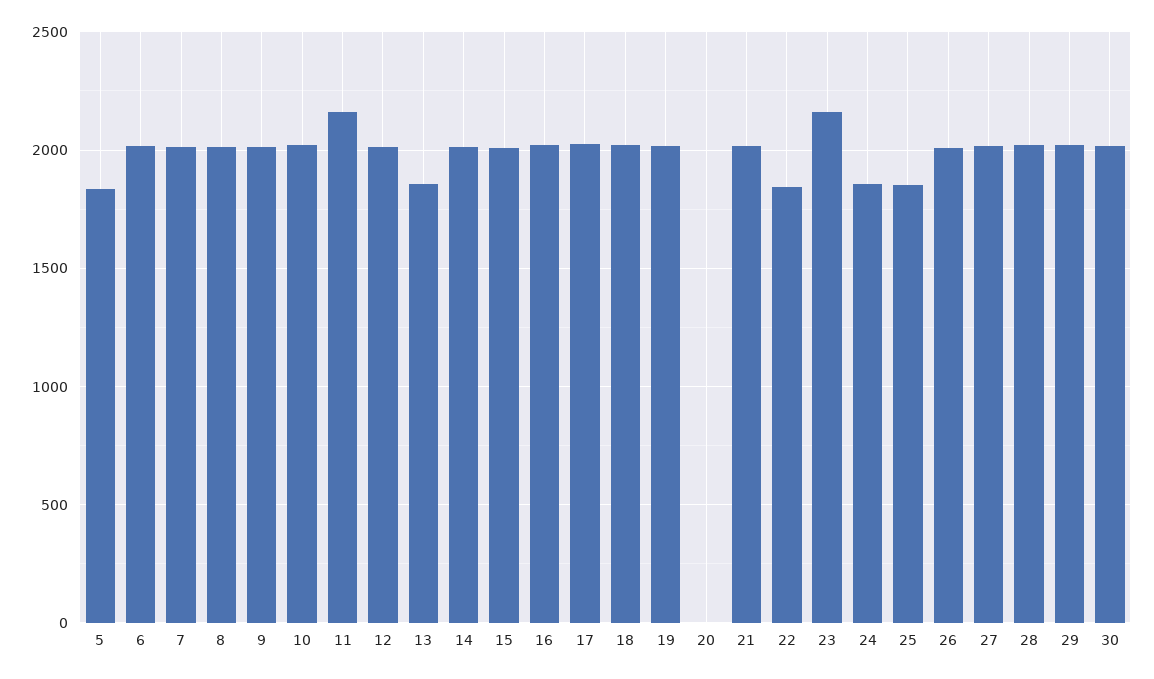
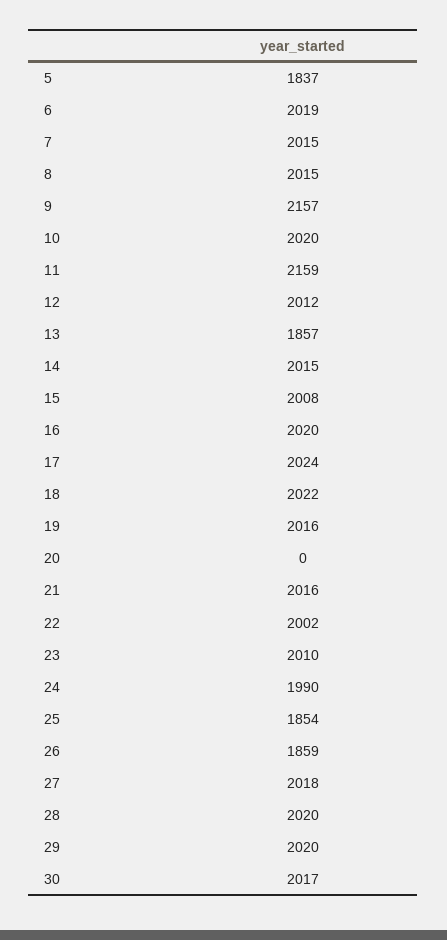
9: 2000 -> 2157
22: 1850 -> 2002
23: 2150 -> 2010
24: 1850 -> 1990
26: 2000 -> 1859

